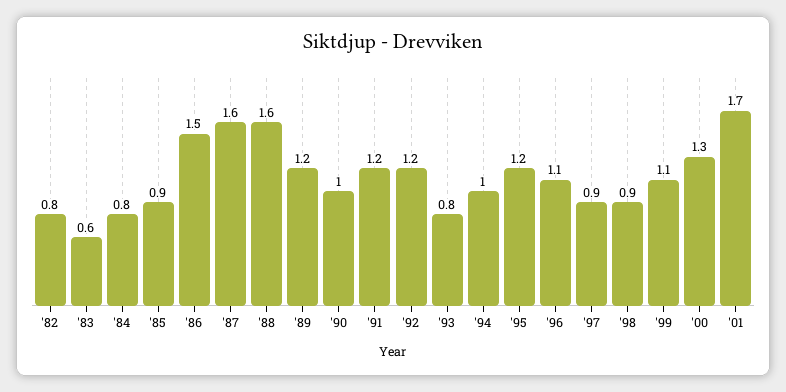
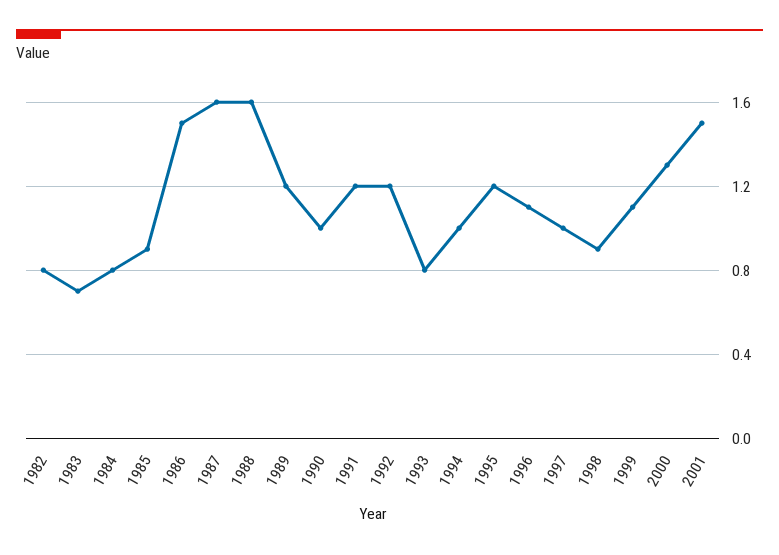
'83: 0.6 -> 0.7
'97: 0.9 -> 1
'01: 1.7 -> 1.5

